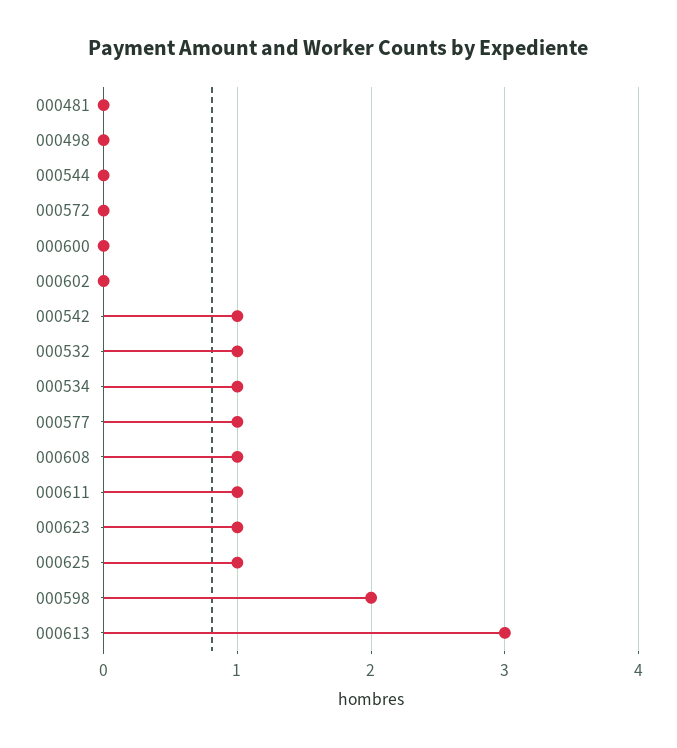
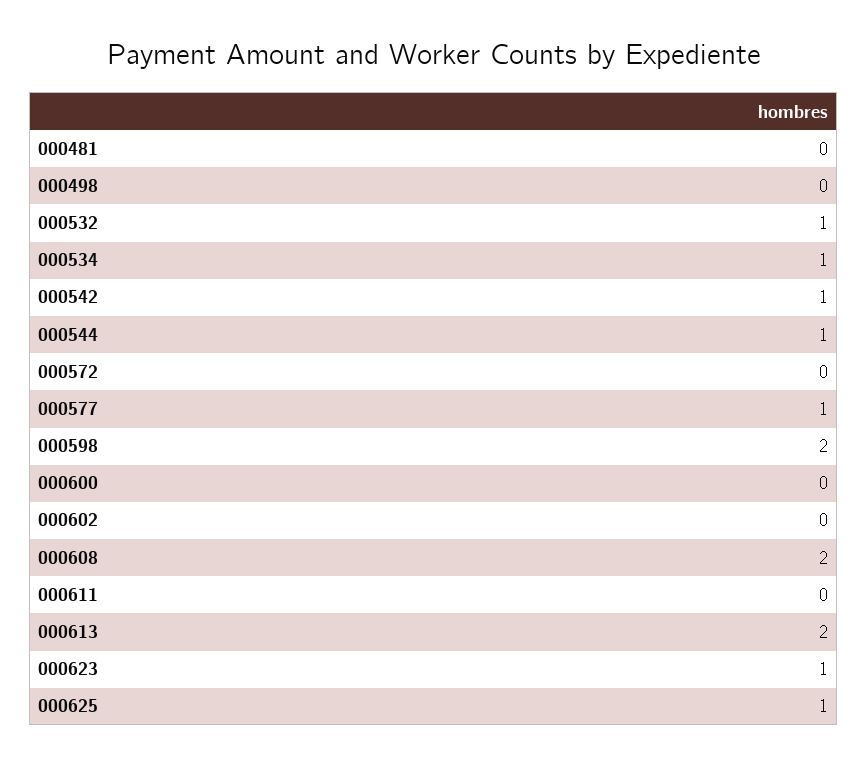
000544: 0 -> 1
000608: 1 -> 2
000611: 1 -> 0
000613: 3 -> 2

